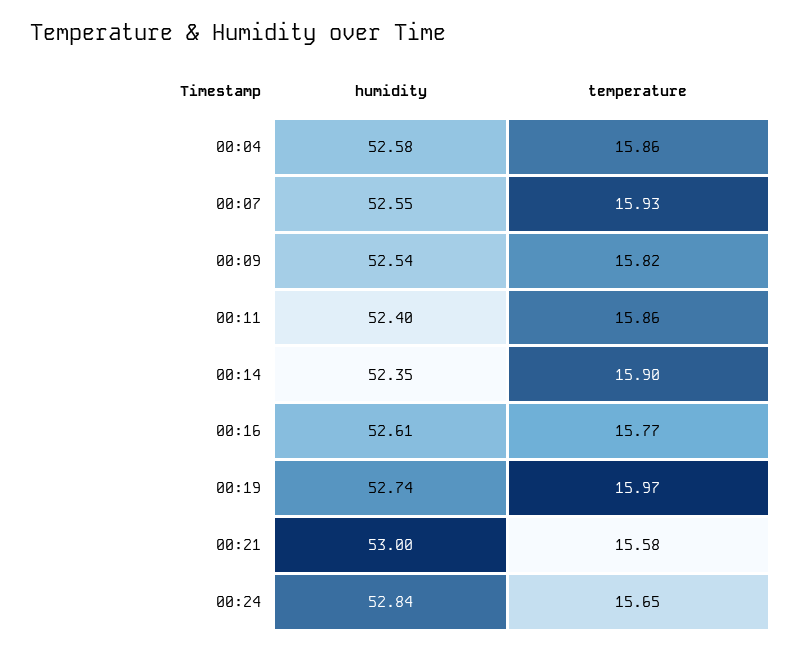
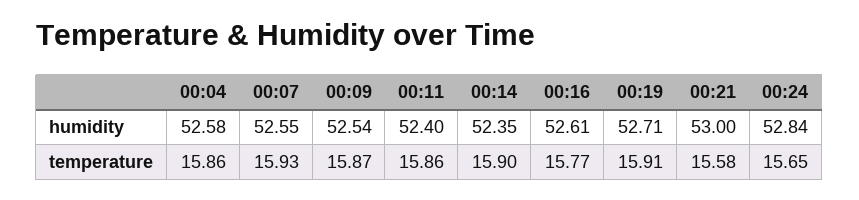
temperature, 00:09: 15.82 -> 15.87
humidity, 00:19: 52.74 -> 52.71
temperature, 00:19: 15.97 -> 15.91

